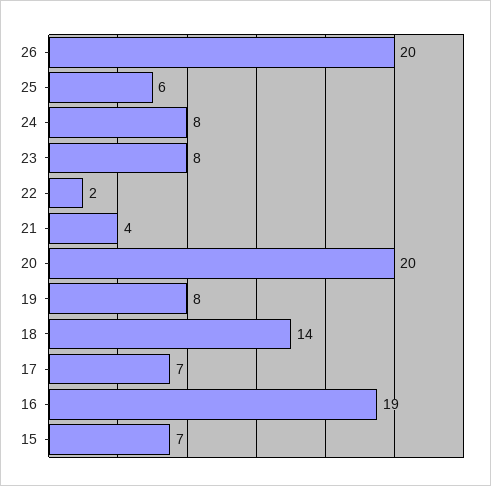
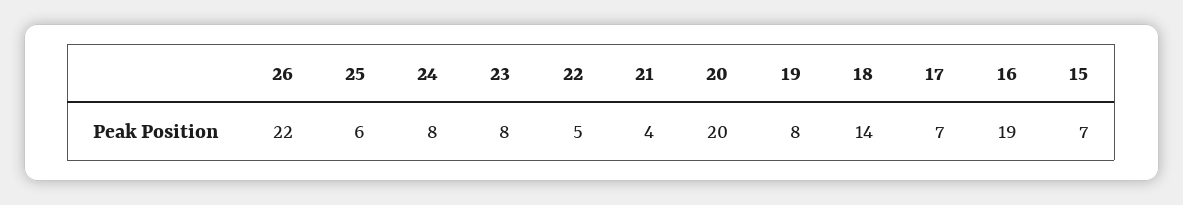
26: 20 -> 22
22: 2 -> 5

